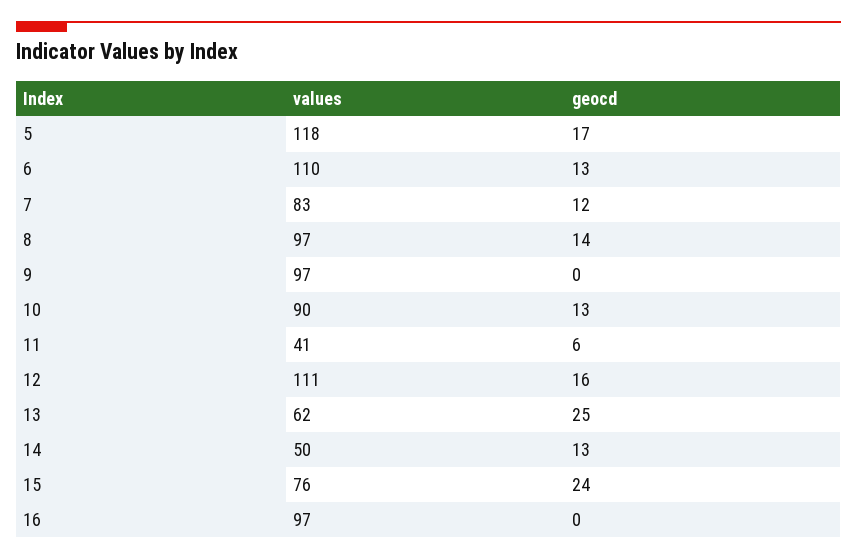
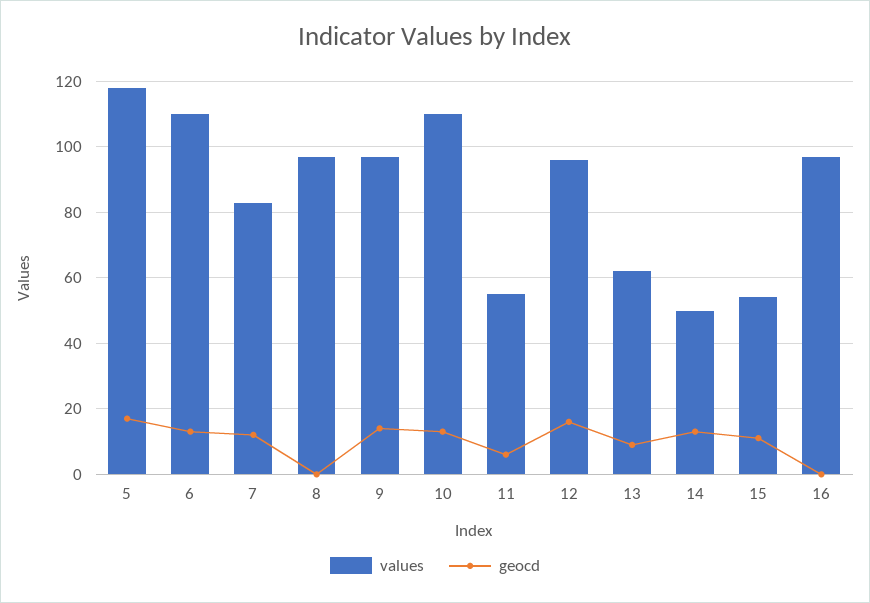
geocd, 8: 14 -> 0
geocd, 9: 0 -> 15
values, 10: 90 -> 110
values, 11: 41 -> 55
values, 12: 111 -> 95
geocd, 13: 25 -> 10
values, 15: 76 -> 55
geocd, 15: 24 -> 10

